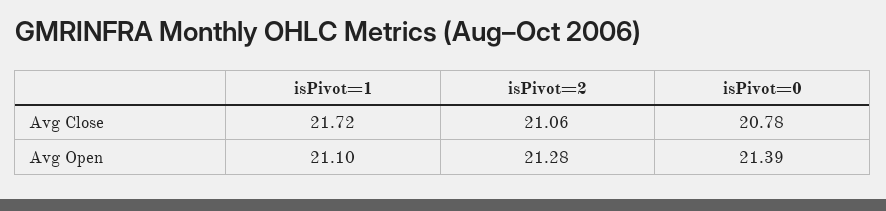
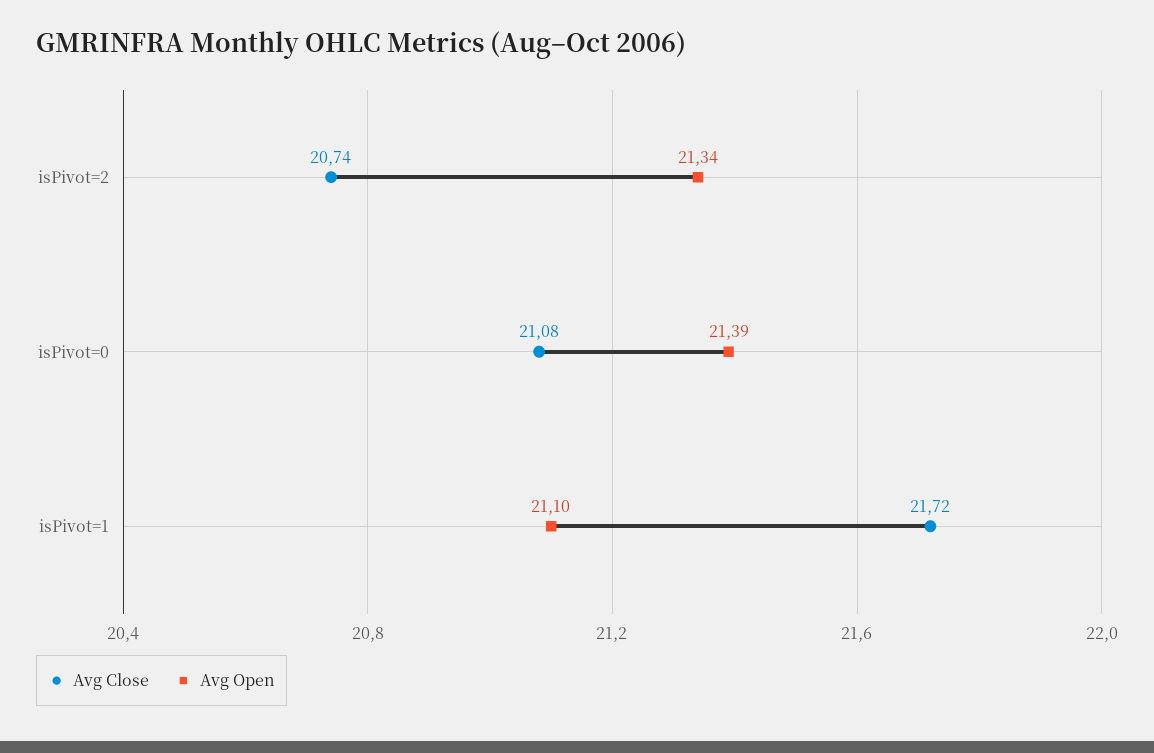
Avg Close, isPivot=2: 21.06 -> 20.74
Avg Close, isPivot=0: 20.78 -> 21.08
Avg Open, isPivot=2: 21.28 -> 21.34

